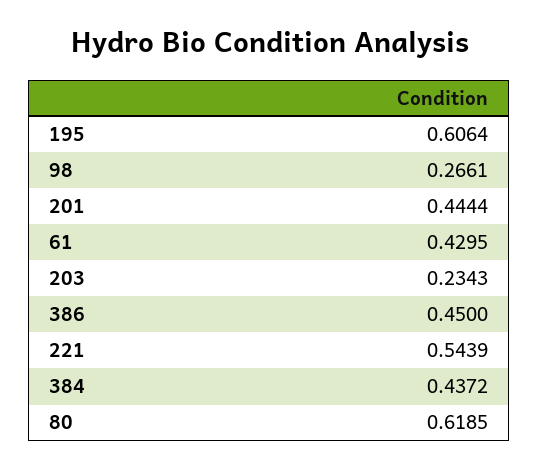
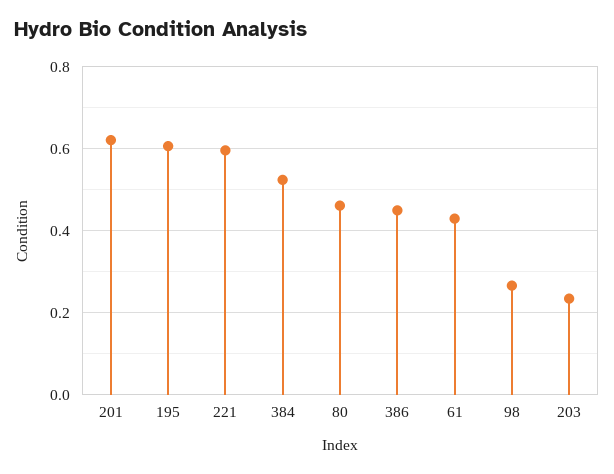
201: 0.4444 -> 0.62
221: 0.5439 -> 0.6
384: 0.4372 -> 0.52
80: 0.6185 -> 0.46

